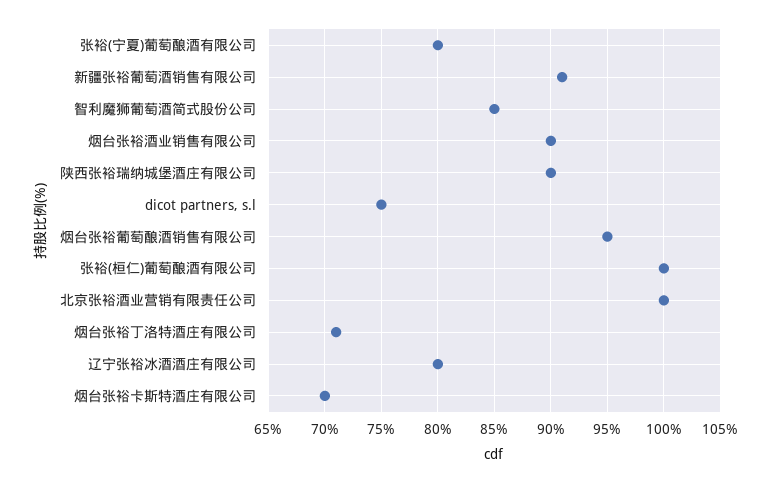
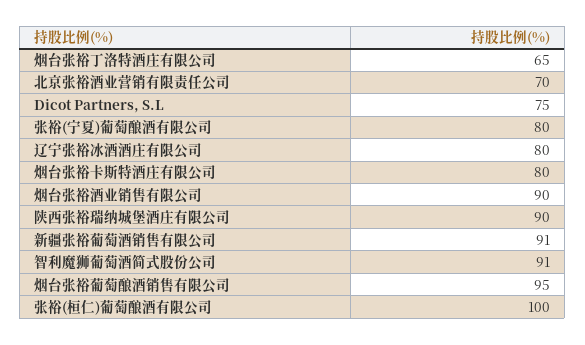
智利魔狮葡萄酒简式股份公司: 85 -> 91
北京张裕酒业营销有限责任公司: 100 -> 70
烟台张裕丁洛特酒庄有限公司: 71 -> 65
烟台张裕卡斯特酒庄有限公司: 70 -> 80

